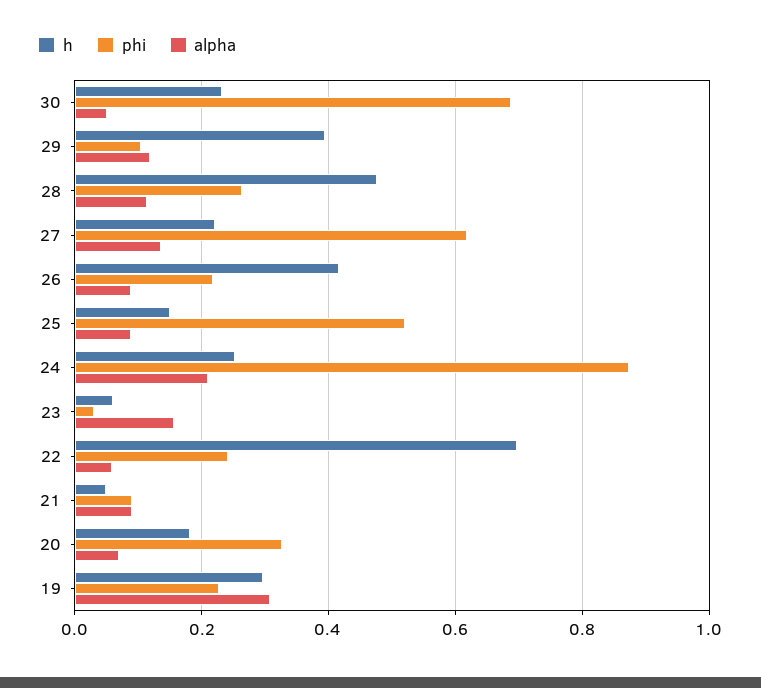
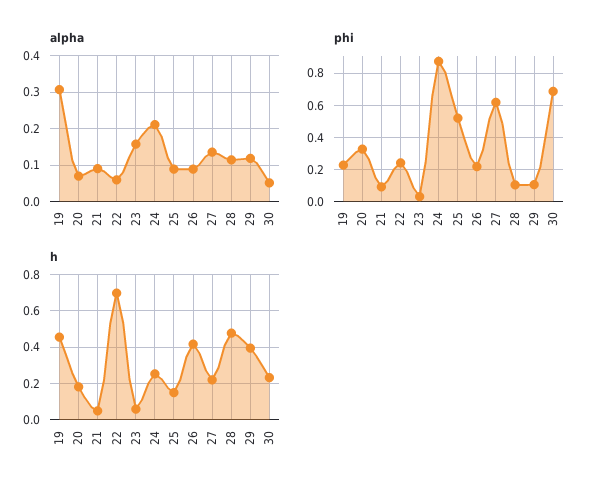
phi, 28: 0.26 -> 0.1
h, 19: 0.3 -> 0.45

